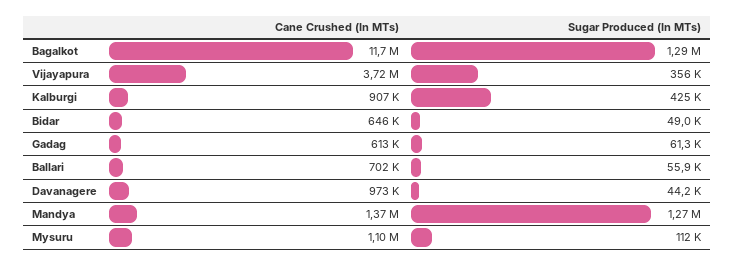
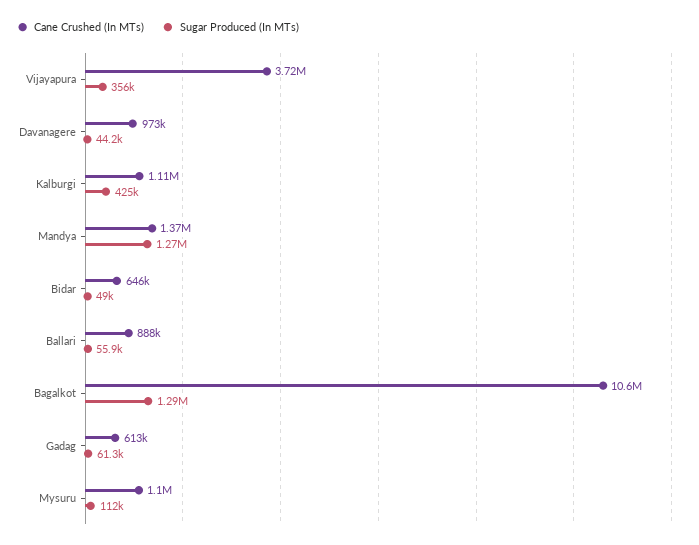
Cane Crushed (In MTs), Bagalkot: 11700000 -> 10600000
Cane Crushed (In MTs), Kalburgi: 907000 -> 1110000
Cane Crushed (In MTs), Ballari: 702000 -> 888000

